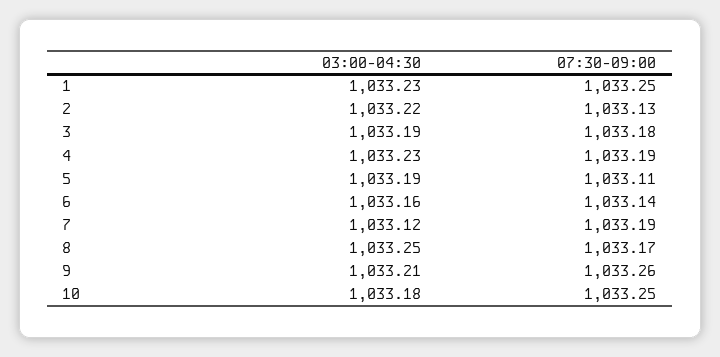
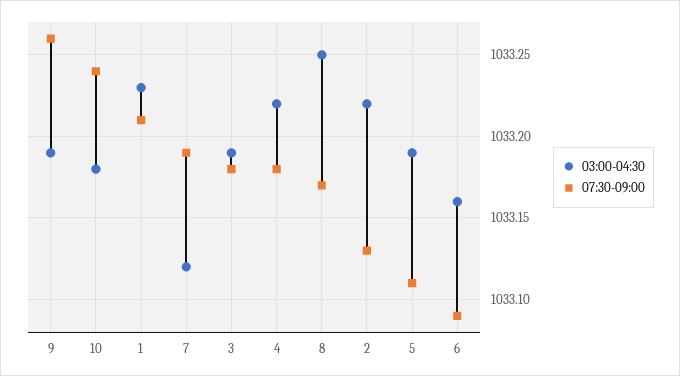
07:30-09:00, 1: 1033.25 -> 1033.21
03:00-04:30, 4: 1033.23 -> 1033.22
07:30-09:00, 4: 1033.19 -> 1033.18
07:30-09:00, 6: 1033.14 -> 1033.09
03:00-04:30, 9: 1033.21 -> 1033.19
07:30-09:00, 10: 1033.25 -> 1033.24

